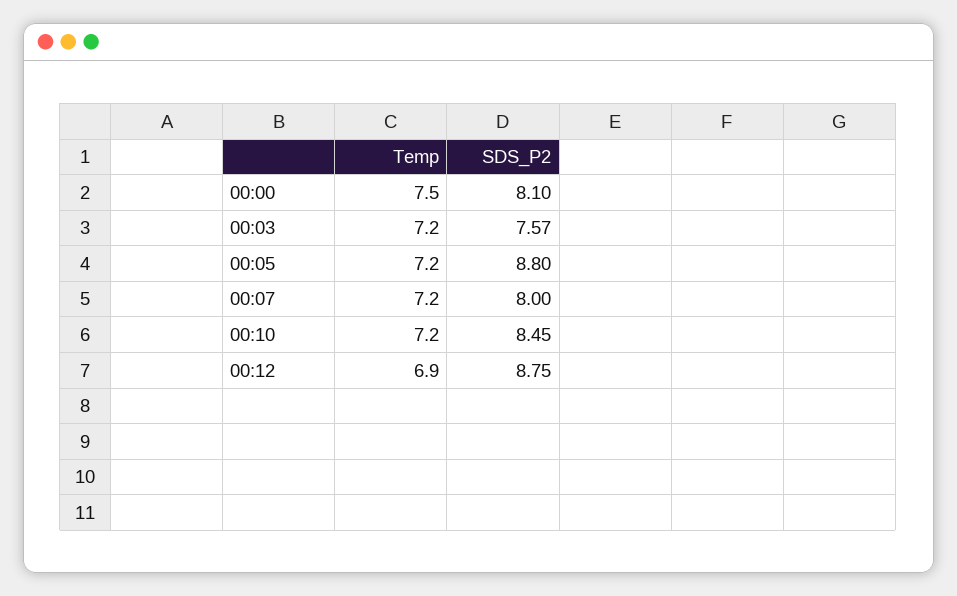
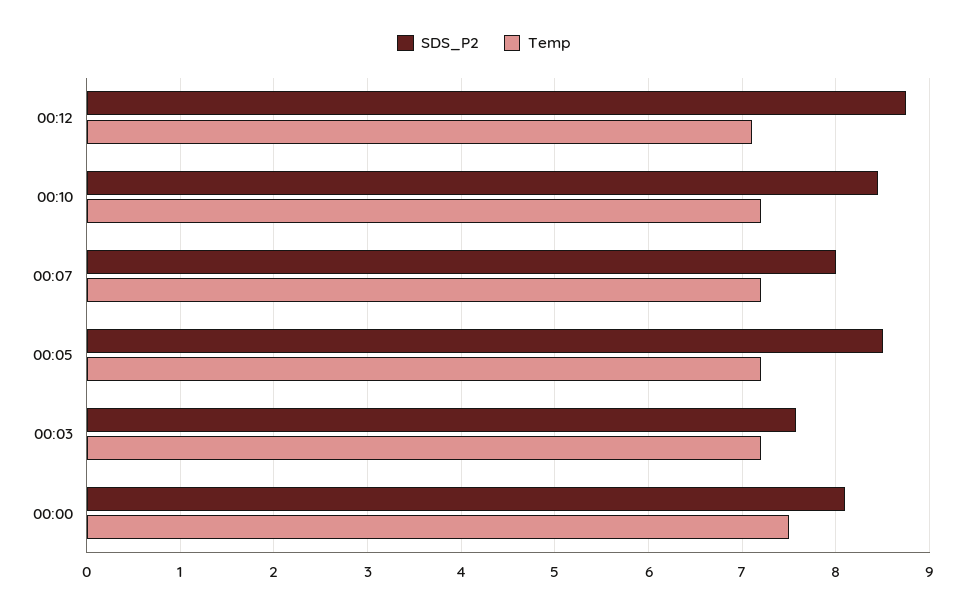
SDS_P2, 00:05: 8.8 -> 8.5
Temp, 00:12: 6.9 -> 7.1

